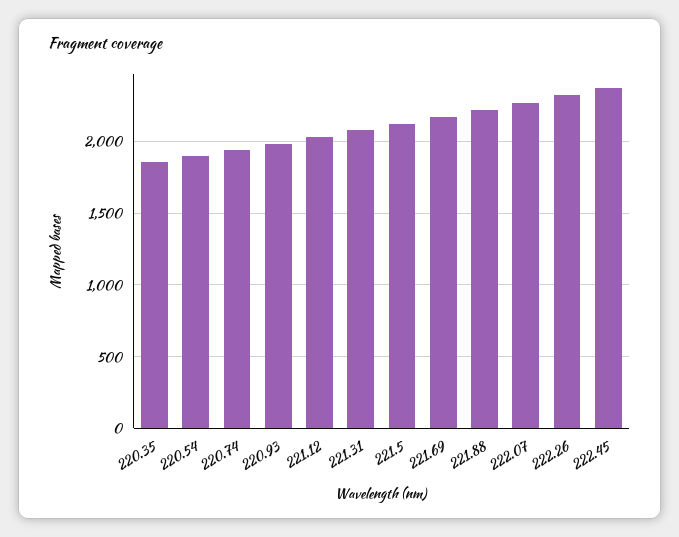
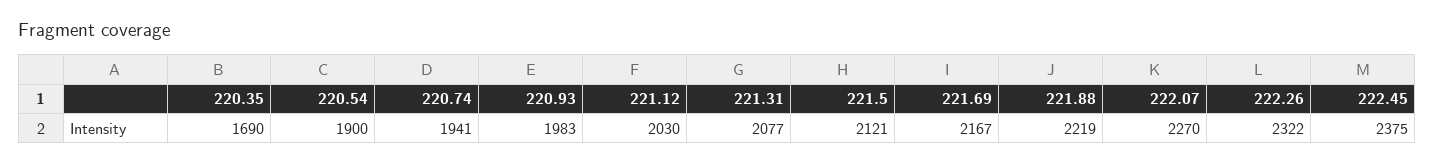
220.35: 1850 -> 1690

